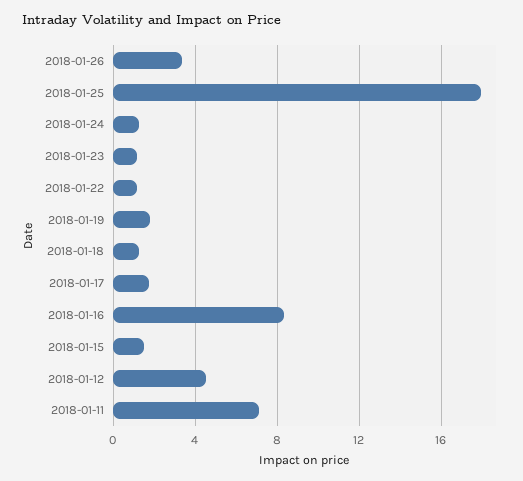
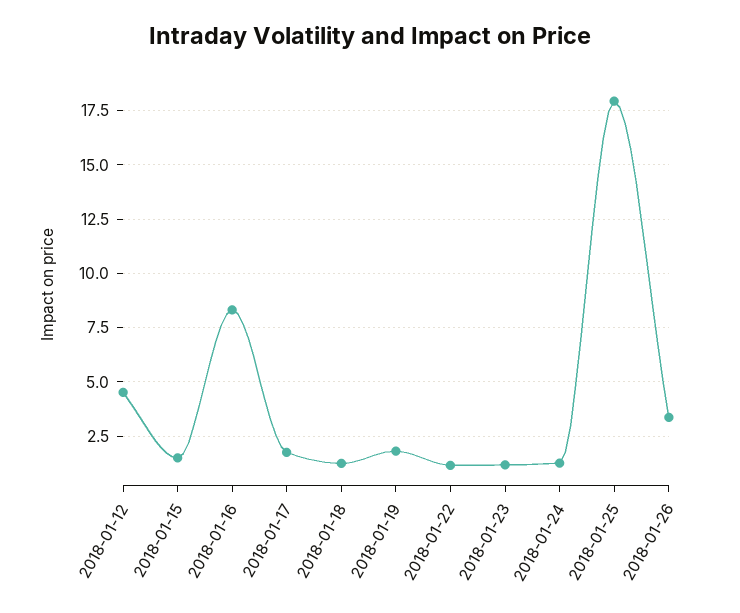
2018-01-11: 7 -> none

